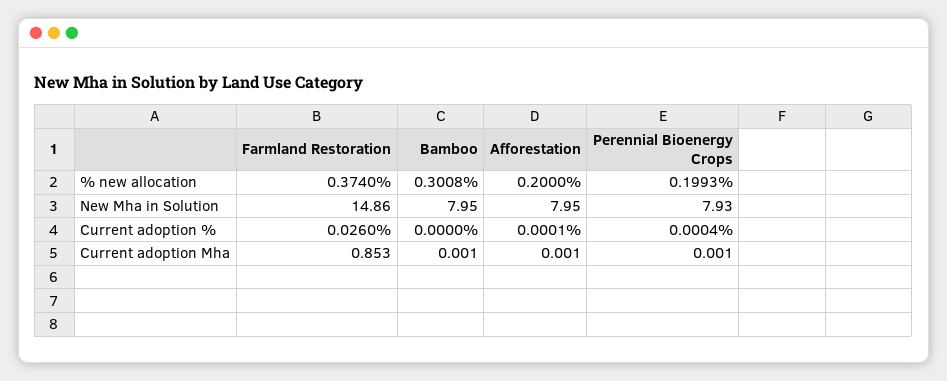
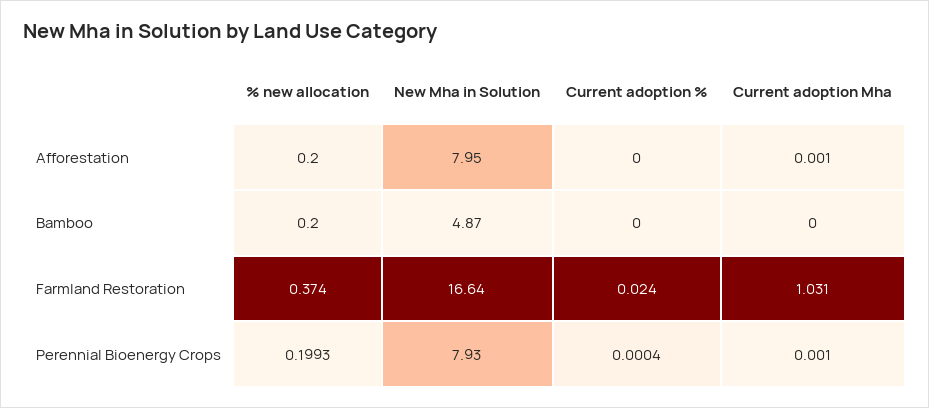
Bamboo, % new allocation: 0.3008 -> 0.2
Farmland Restoration, New Mha in Solution: 14.86 -> 16.64
Bamboo, New Mha in Solution: 7.95 -> 4.87
Farmland Restoration, Current adoption %: 0.026 -> 0.024
Afforestation, Current adoption %: 0.0001 -> 0
Farmland Restoration, Current adoption Mha: 0.853 -> 1.031
Bamboo, Current adoption Mha: 0.001 -> 0

